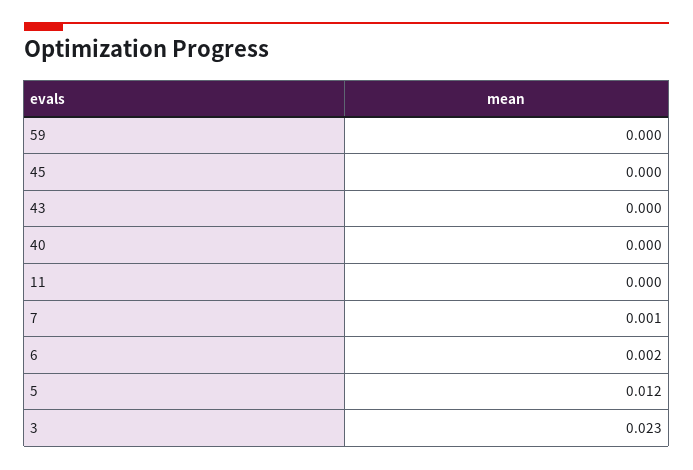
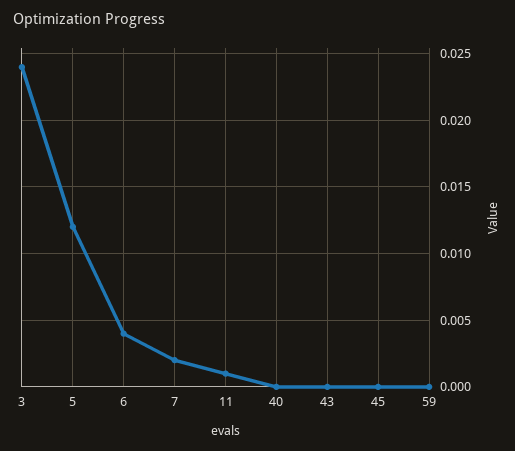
11: 0 -> 0.001
7: 0.001 -> 0.002
6: 0.002 -> 0.004
3: 0.023 -> 0.024

